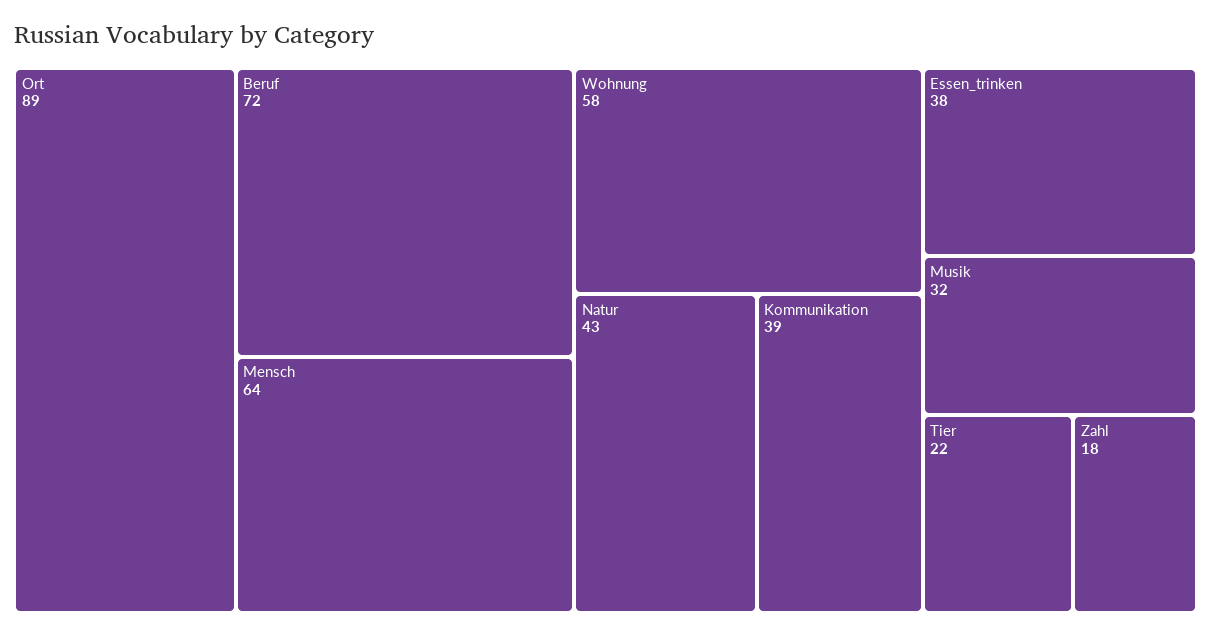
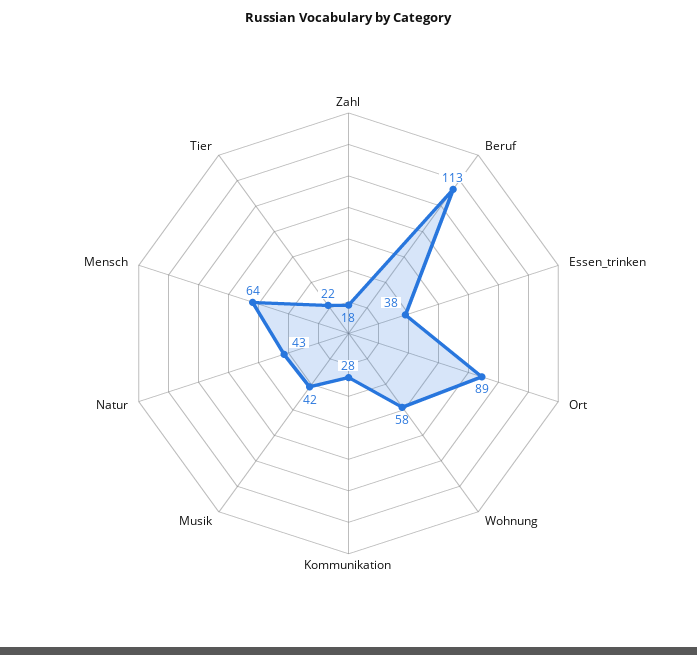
Beruf: 72 -> 113
Kommunikation: 39 -> 28
Musik: 32 -> 42

